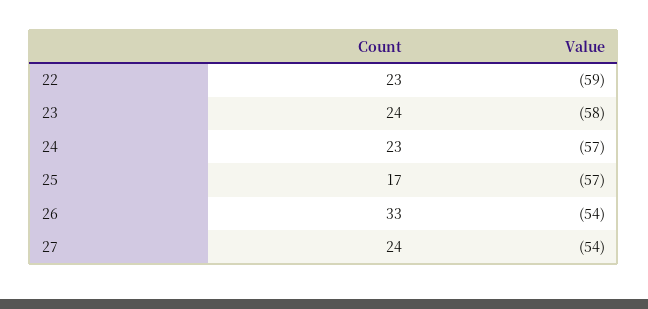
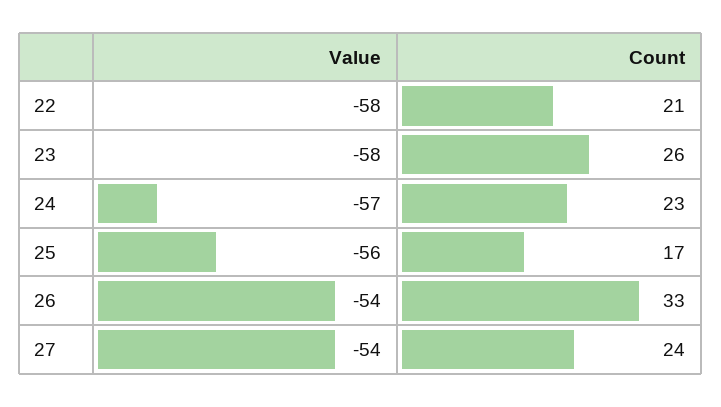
Count, 22: 23 -> 21
Value, 22: -59 -> -58
Count, 23: 24 -> 26
Value, 25: -57 -> -56

